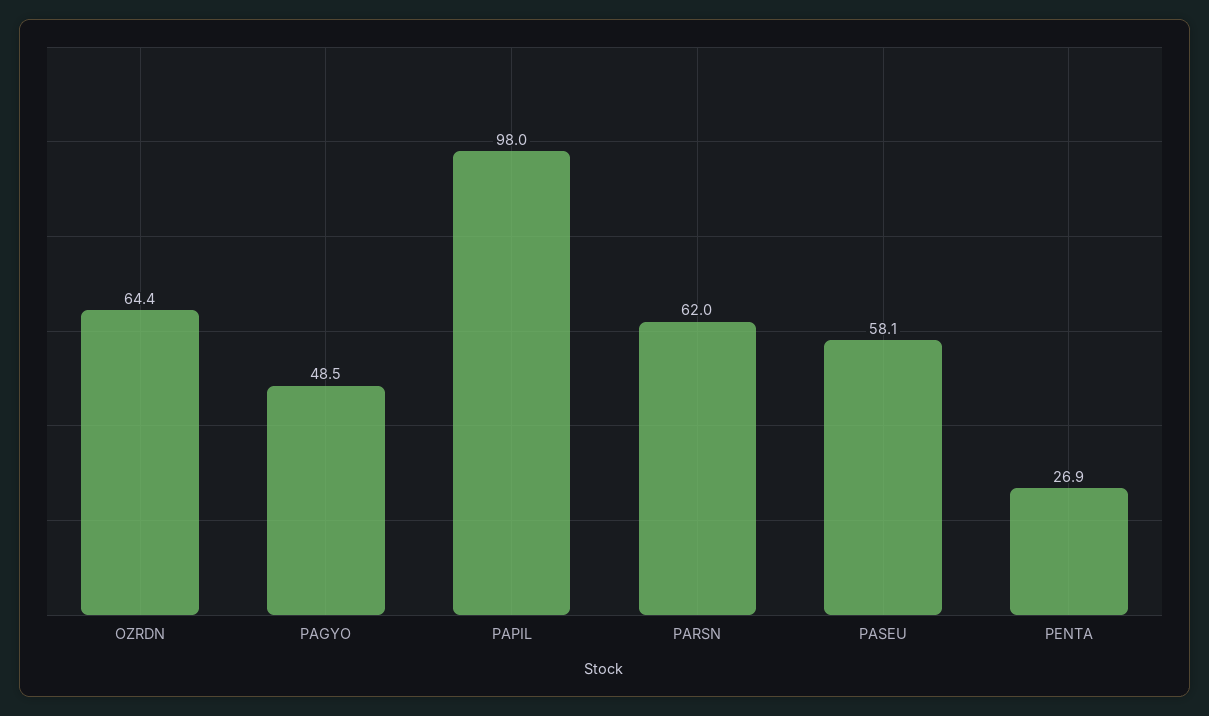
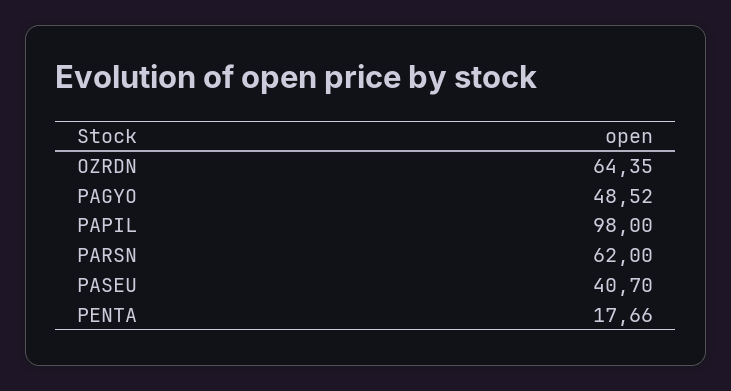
PASEU: 58.1 -> 40.7
PENTA: 26.9 -> 17.66

